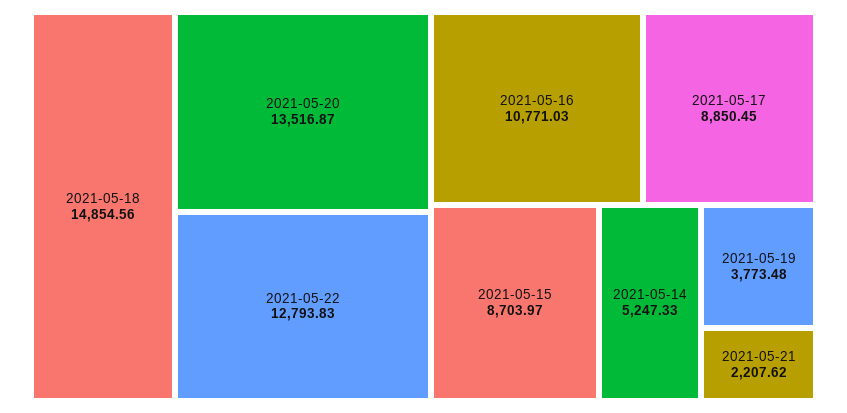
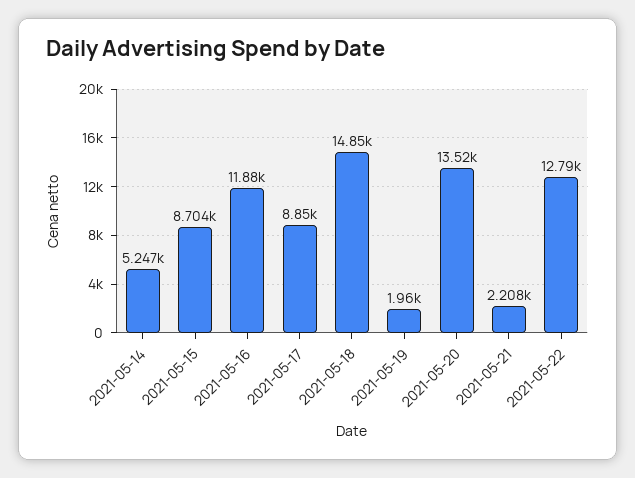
2021-05-16: 10771.03 -> 11880
2021-05-19: 3773.48 -> 1960

